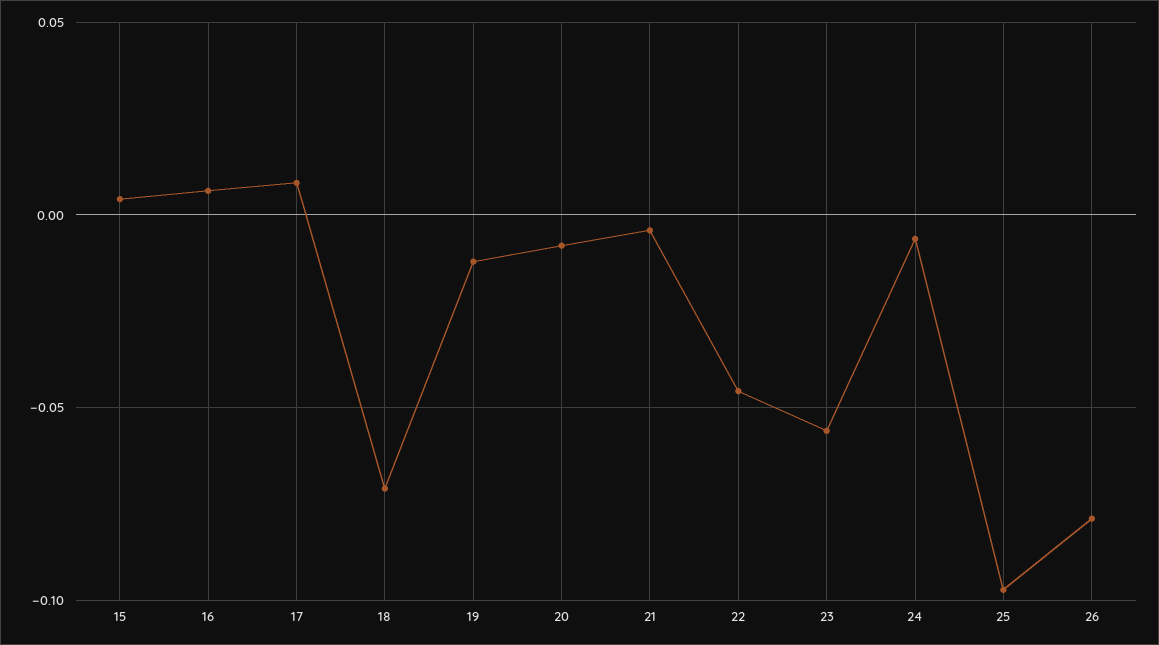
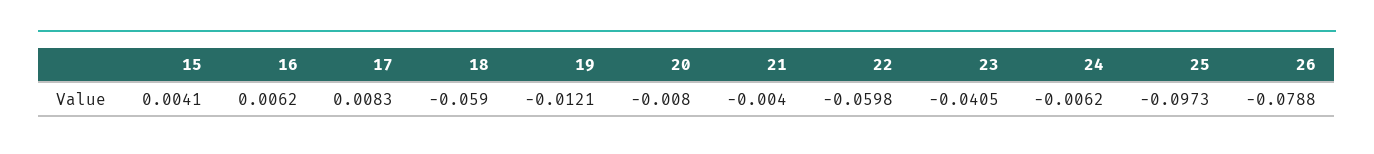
18: -0.07 -> -0.059
22: -0.045 -> -0.0598
23: -0.055 -> -0.0405

